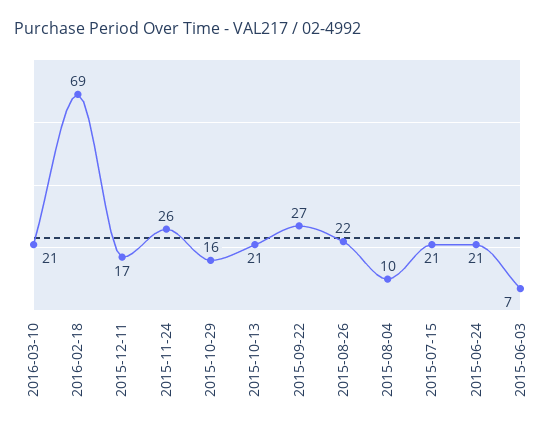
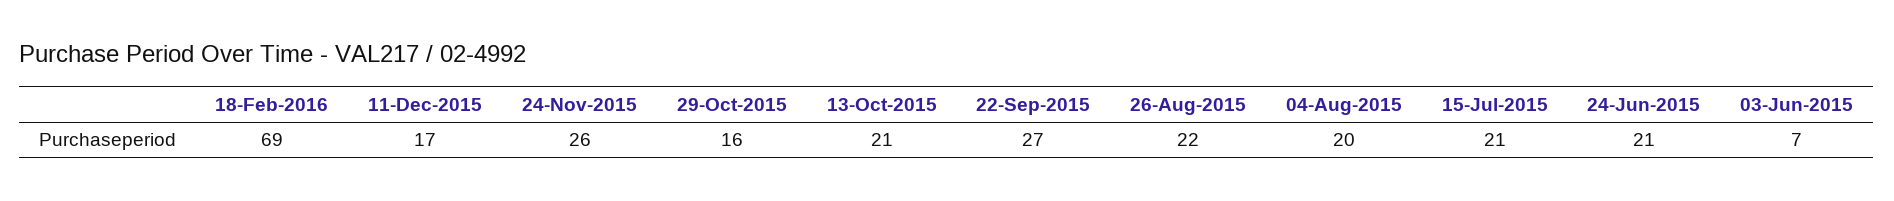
2016-03-10: 21 -> none
2015-08-04: 10 -> 20

